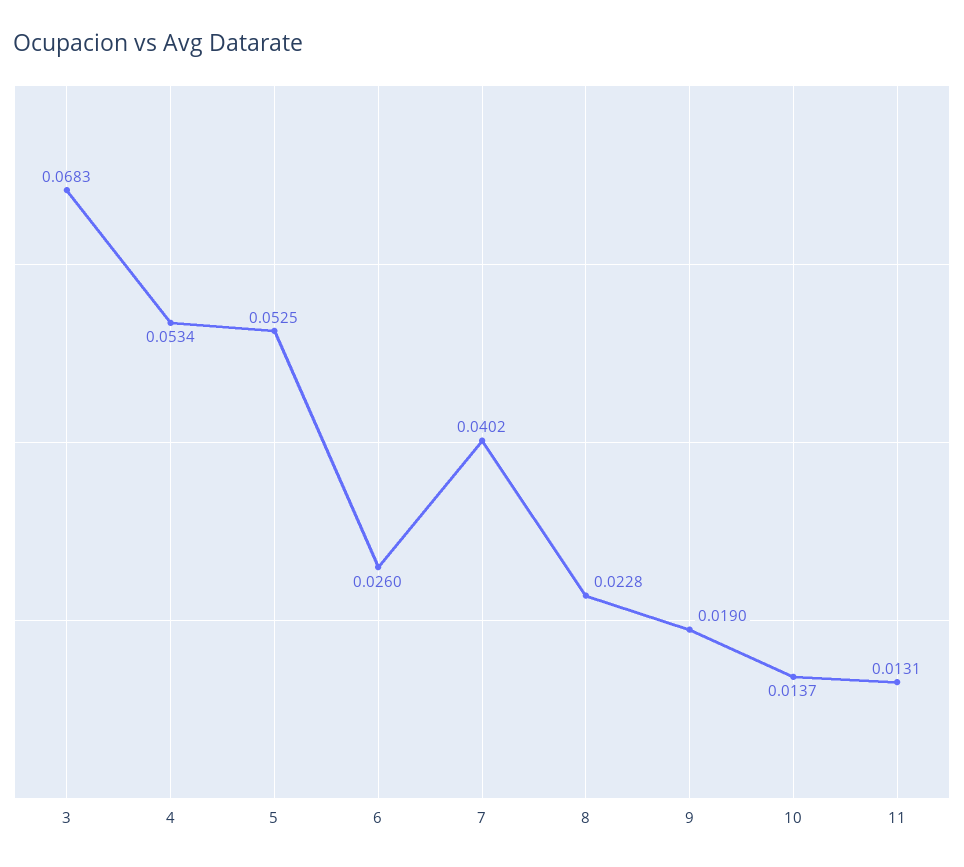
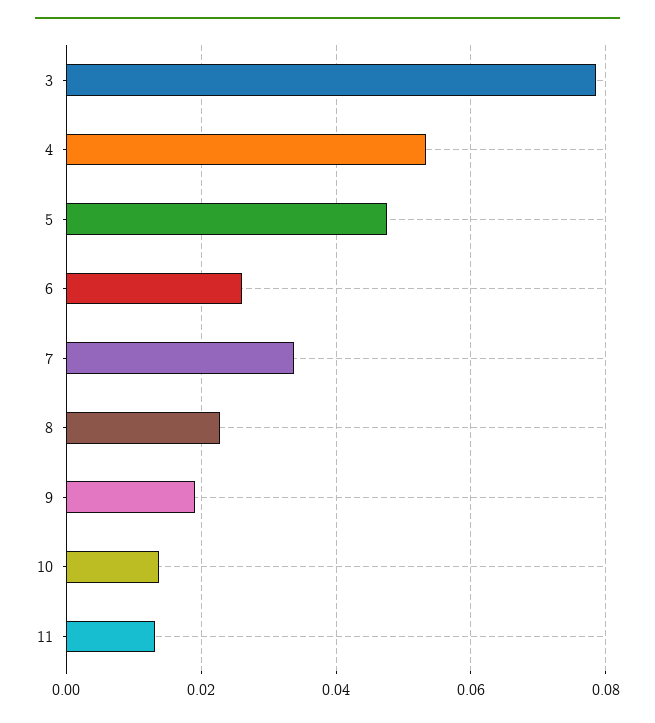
3: 0.0683 -> 0.078
5: 0.0525 -> 0.048
7: 0.0402 -> 0.034

